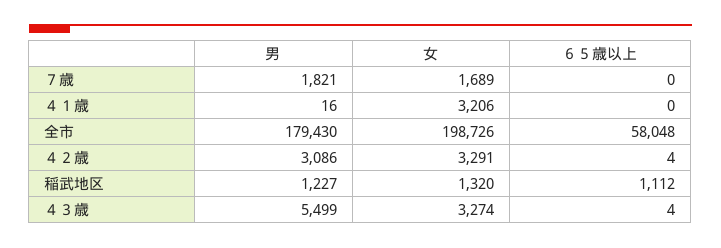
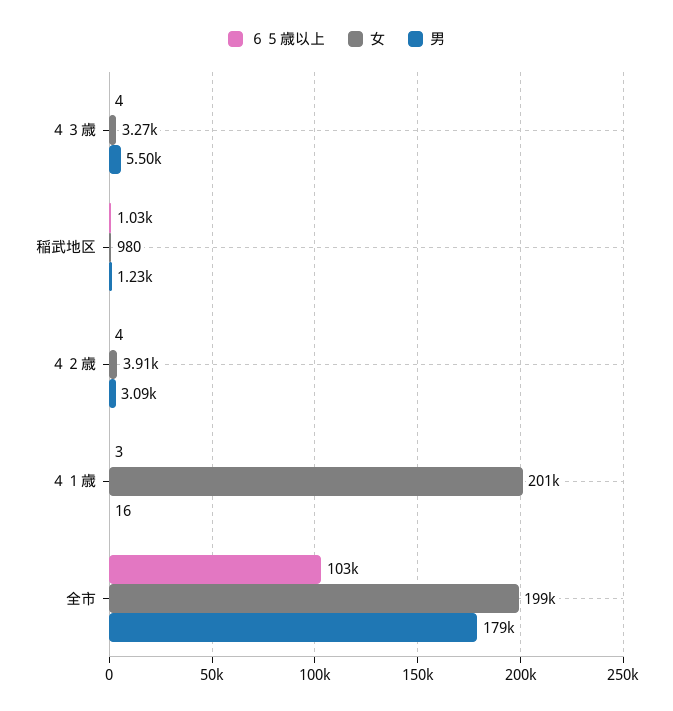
男, ７歳: 1821 -> none
女, ７歳: 1689 -> none
６５歳以上, ７歳: 0 -> none
女, ４１歳: 3206 -> 201000
６５歳以上, ４１歳: 0 -> 3
６５歳以上, 全市: 58048 -> 103000
女, ４２歳: 3291 -> 3910
女, 稲武地区: 1320 -> 980
６５歳以上, 稲武地区: 1112 -> 1030

